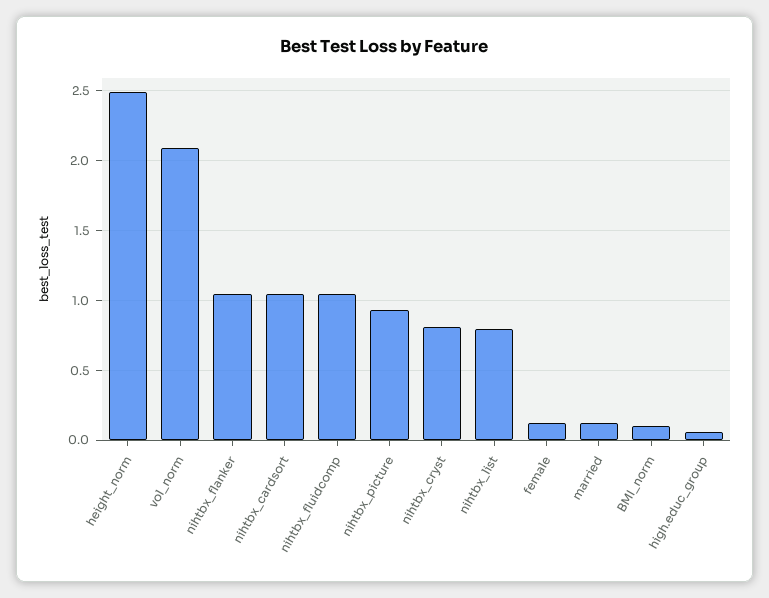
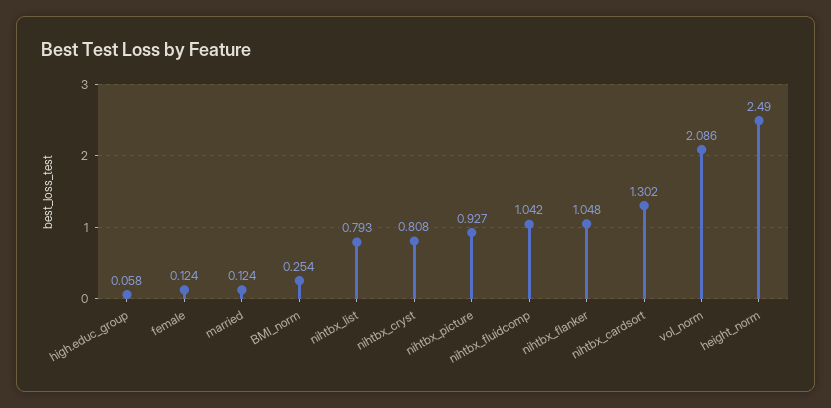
nihtbx_cardsort: 1.05 -> 1.302
BMI_norm: 0.1 -> 0.254

